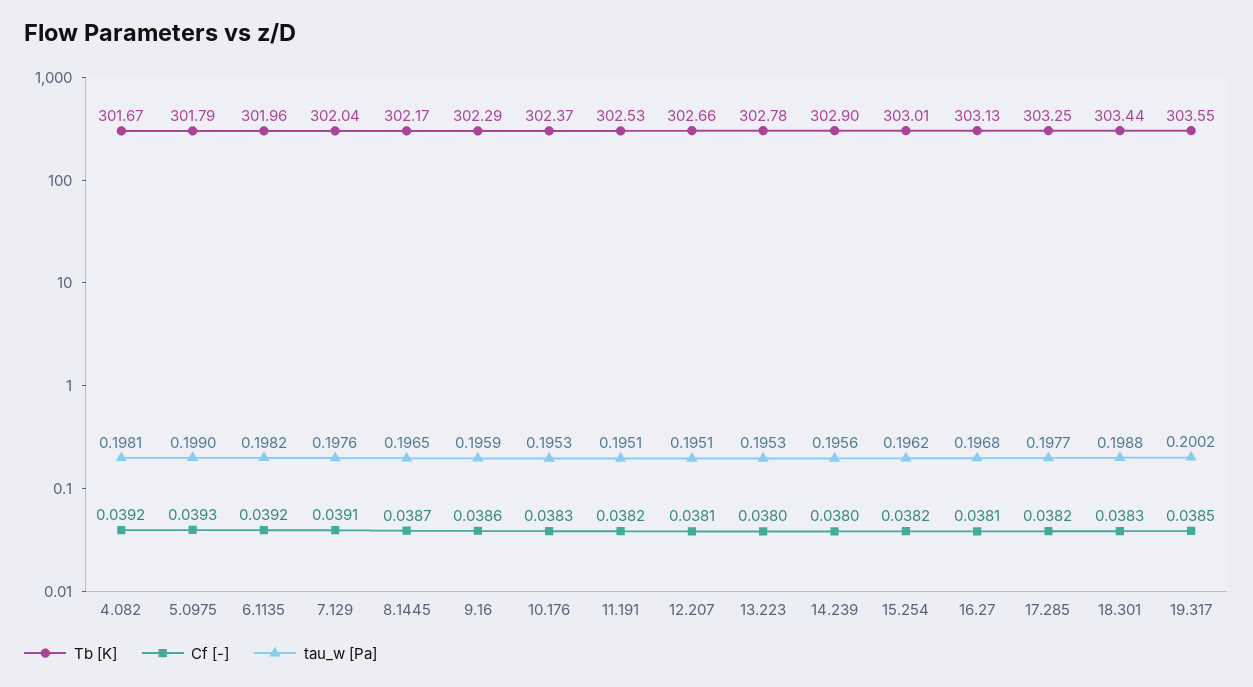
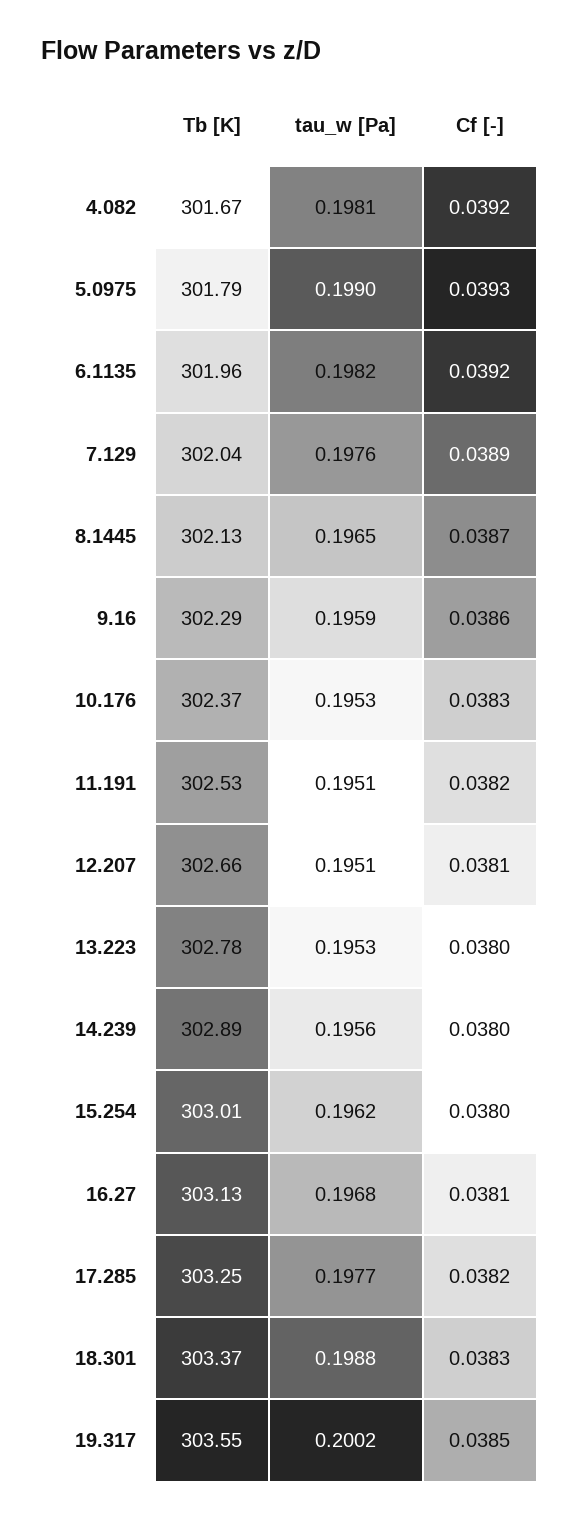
Cf [-], 7.129: 0.0391 -> 0.0389
Tb [K], 8.1445: 302.17 -> 302.13
Tb [K], 14.239: 302.9 -> 302.89
Cf [-], 15.254: 0.0382 -> 0.038
Tb [K], 18.301: 303.44 -> 303.37

